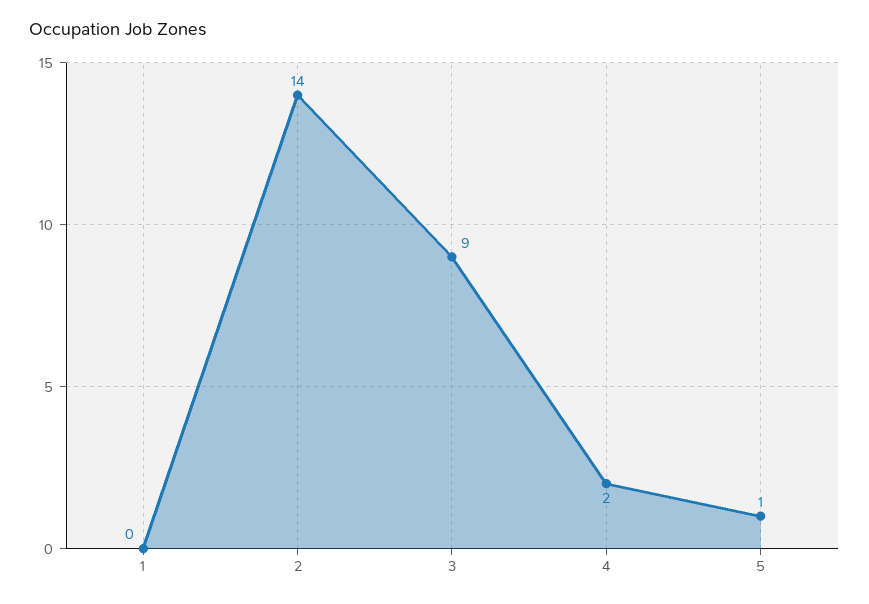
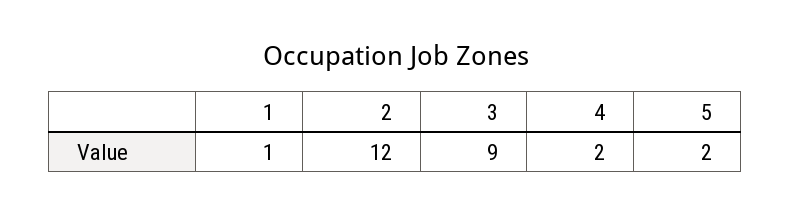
1: 0 -> 1
2: 14 -> 12
5: 1 -> 2

